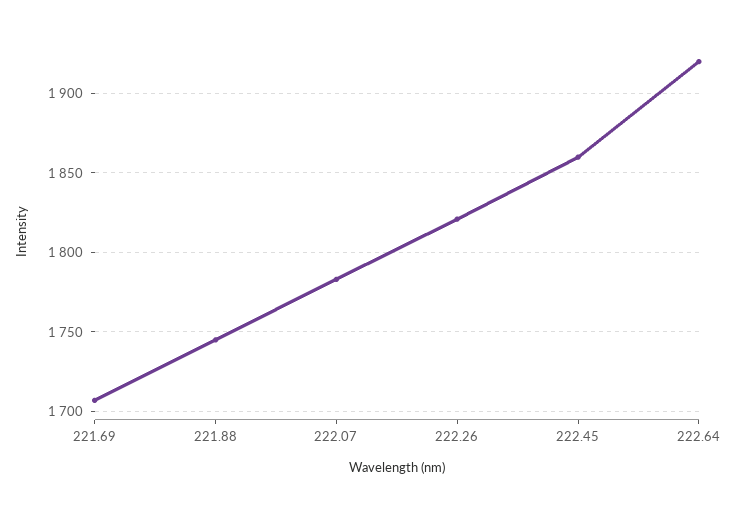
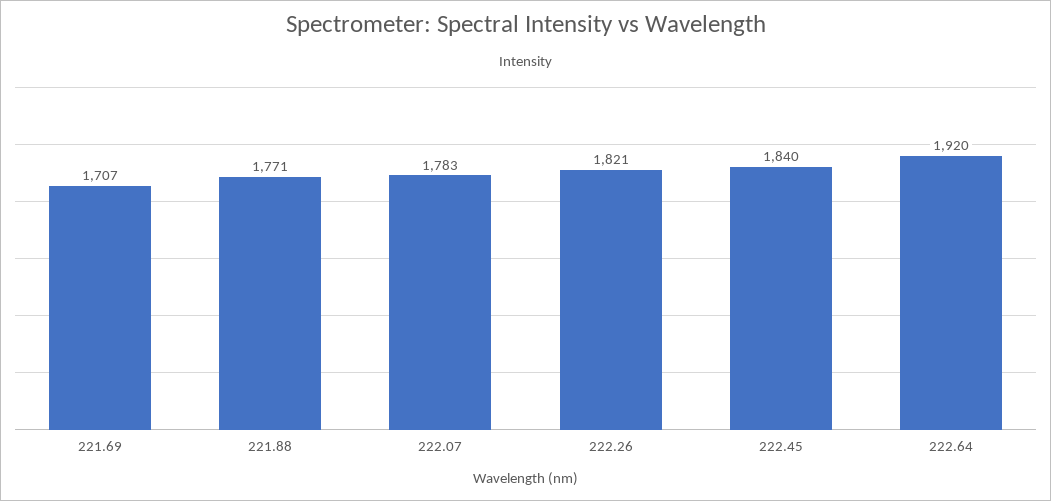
221.88: 1745 -> 1771
222.45: 1860 -> 1840

